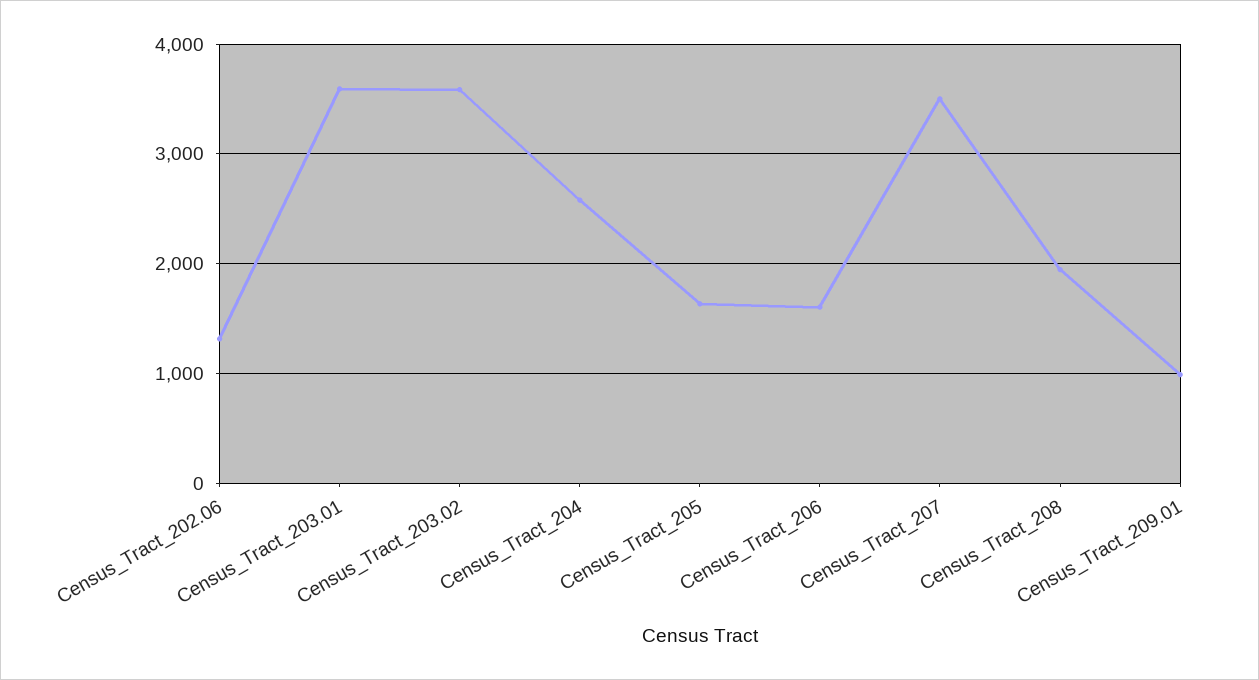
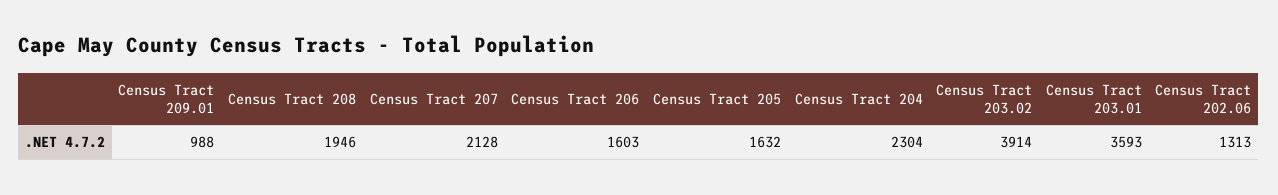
Census_Tract_203.02: 3600 -> 3914
Census_Tract_204: 2600 -> 2304
Census_Tract_207: 3500 -> 2128

